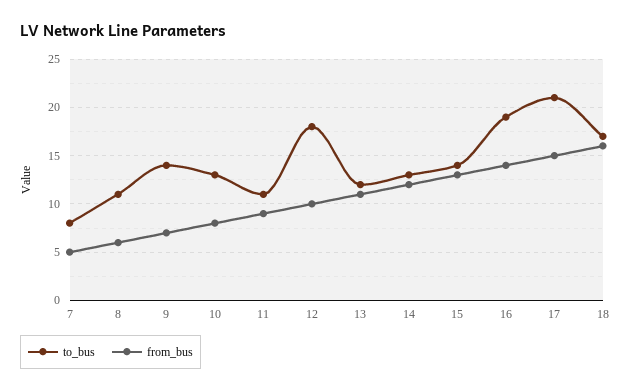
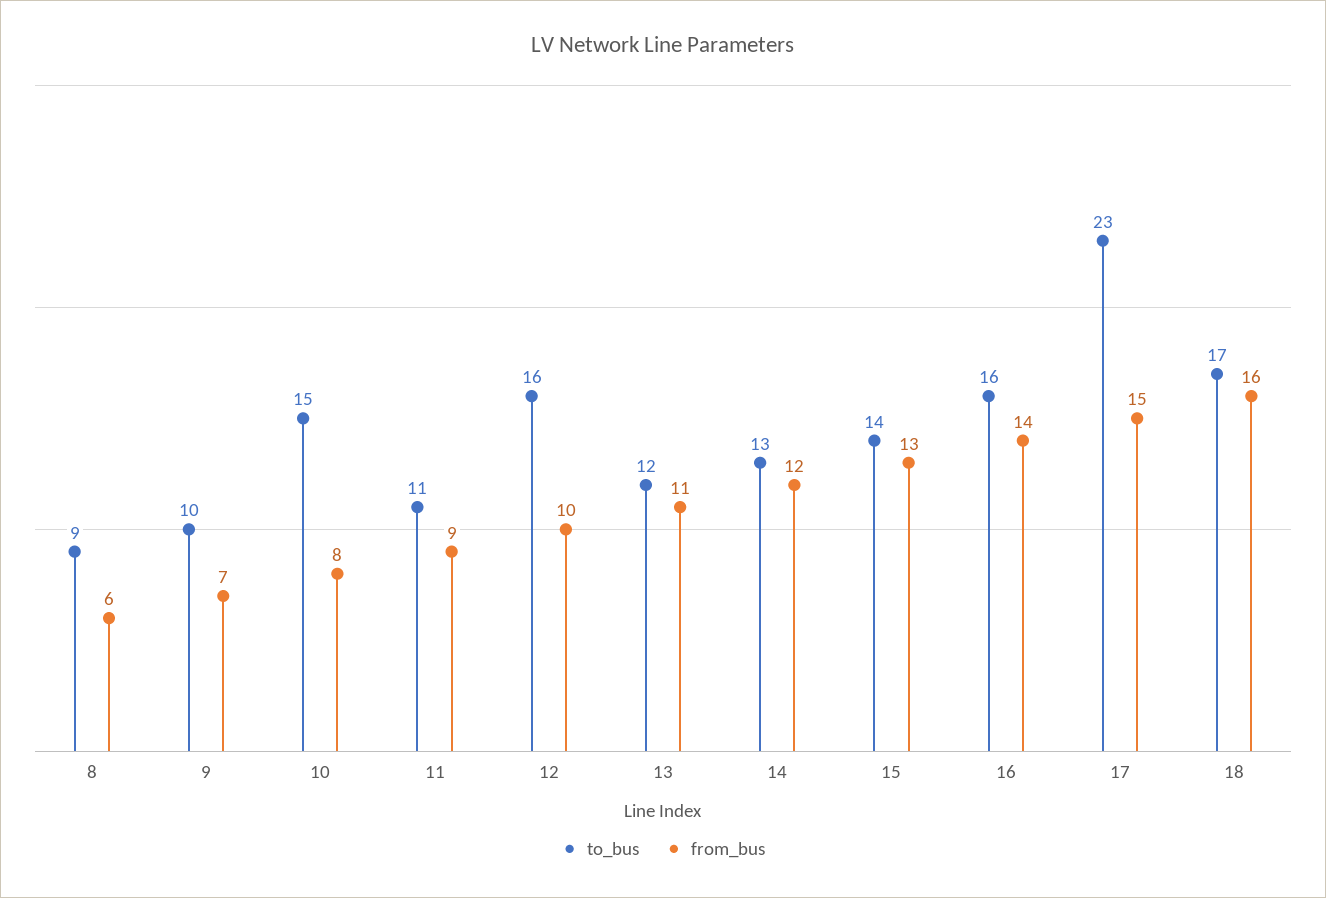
to_bus, 7: 8 -> none
from_bus, 7: 5 -> none
to_bus, 8: 11 -> 9
to_bus, 9: 14 -> 10
to_bus, 10: 13 -> 15
to_bus, 12: 18 -> 16
to_bus, 16: 19 -> 16
to_bus, 17: 21 -> 23

